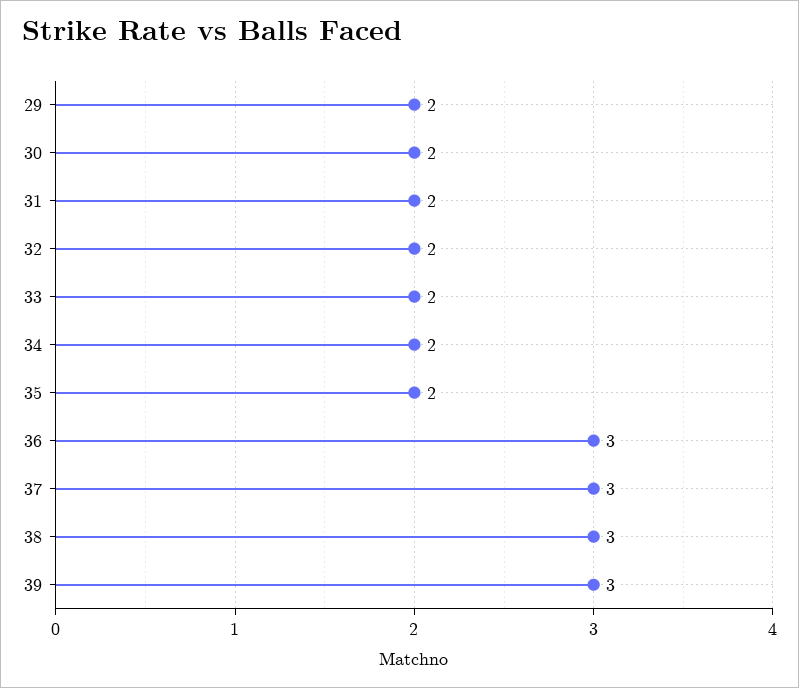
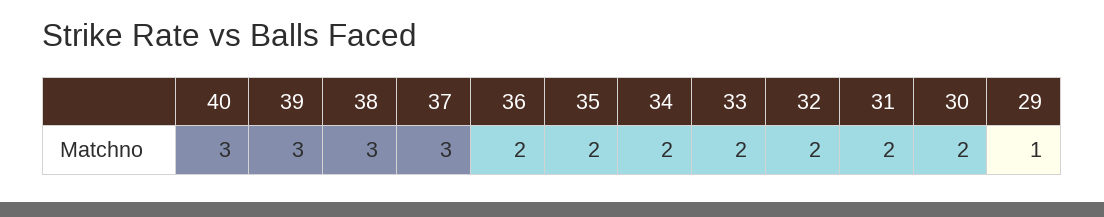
29: 2 -> 1
36: 3 -> 2
40: none -> 3

